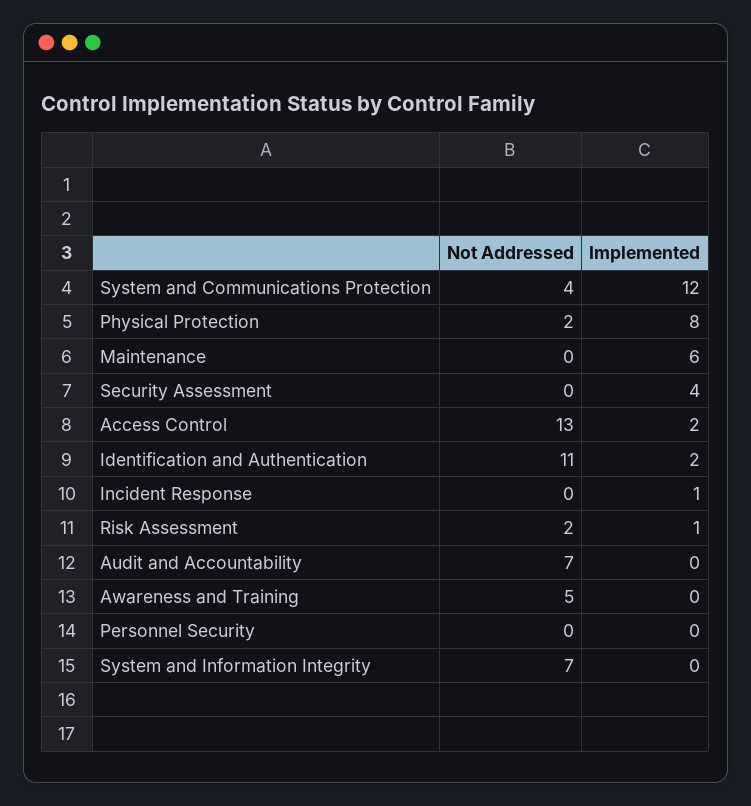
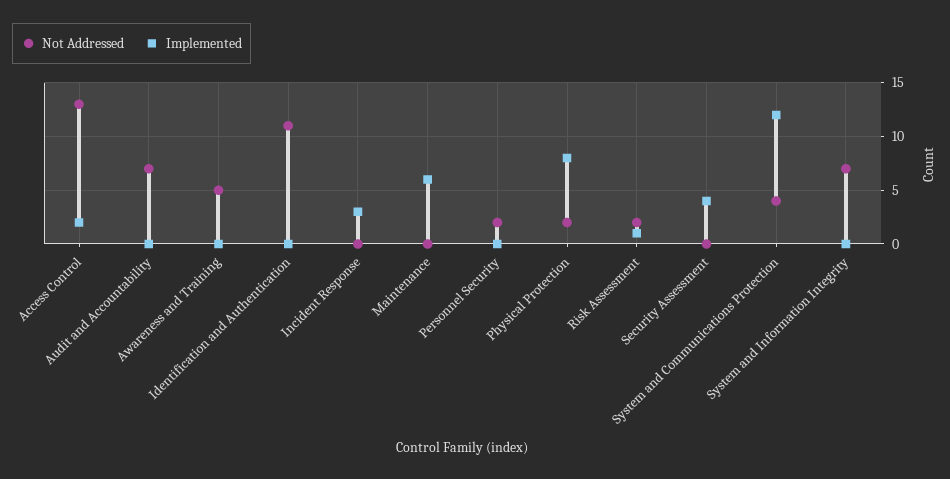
Implemented, Identification and Authentication: 2 -> 0
Implemented, Incident Response: 1 -> 3
Not Addressed, Personnel Security: 0 -> 2

